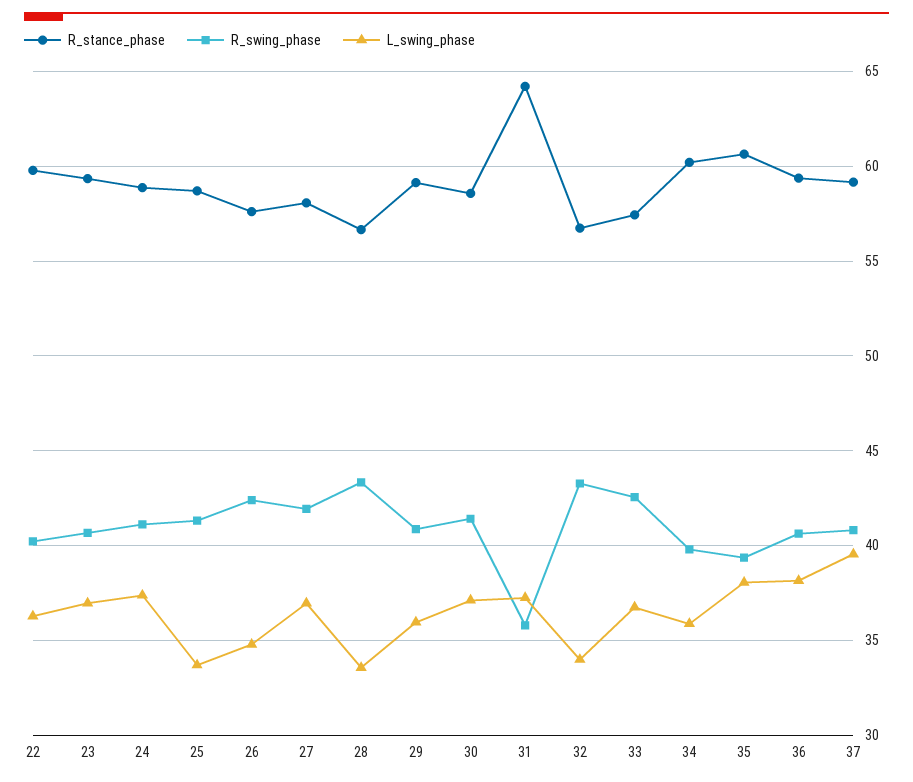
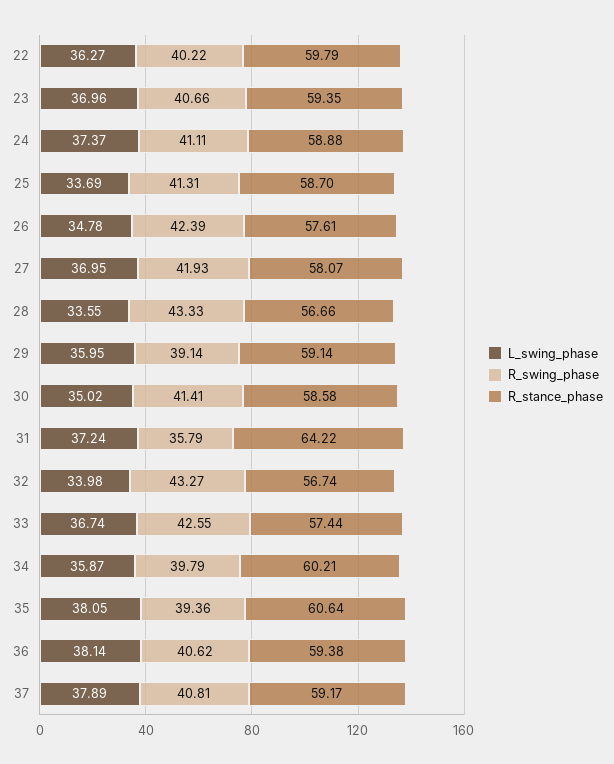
R_swing_phase, 29: 41 -> 39.14
L_swing_phase, 30: 37 -> 35.02
L_swing_phase, 37: 39.5 -> 37.89

